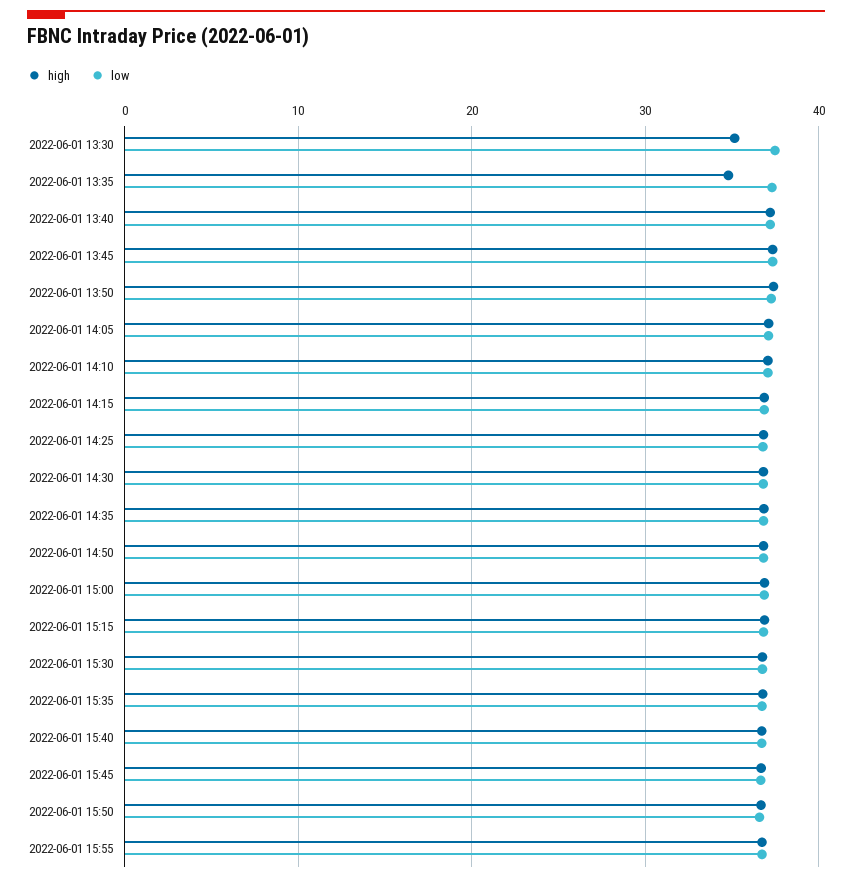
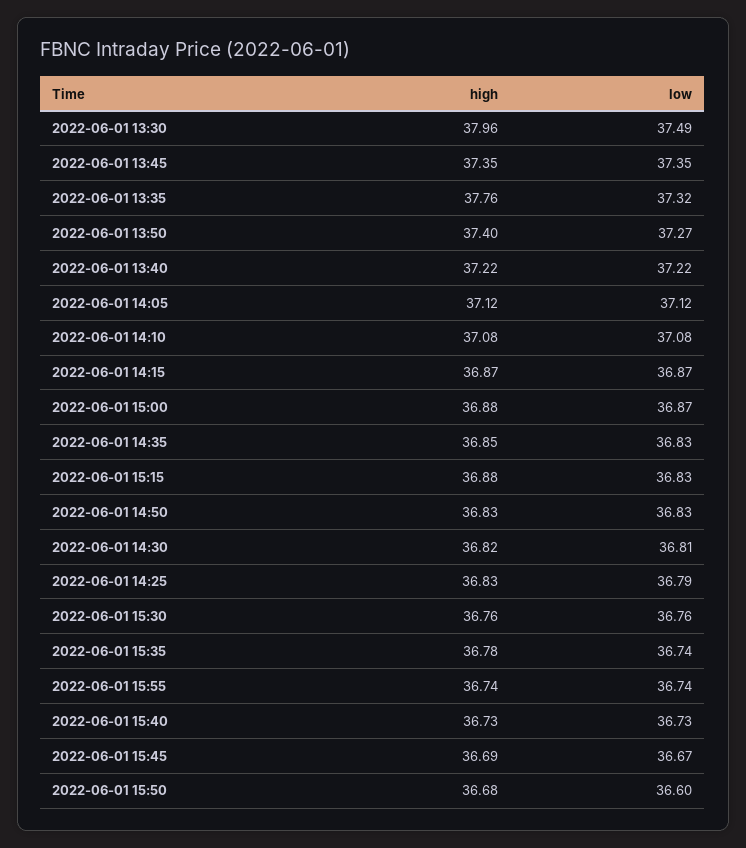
high, 2022-06-01 13:30: 35 -> 37.96
high, 2022-06-01 13:35: 35 -> 37.76

